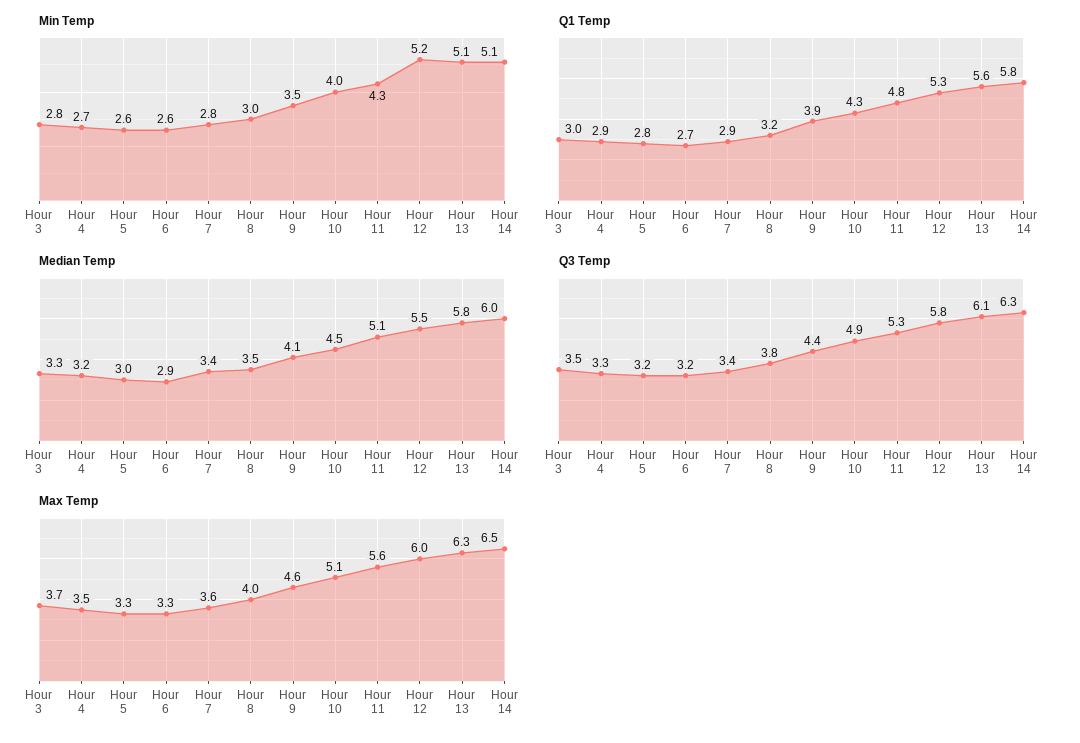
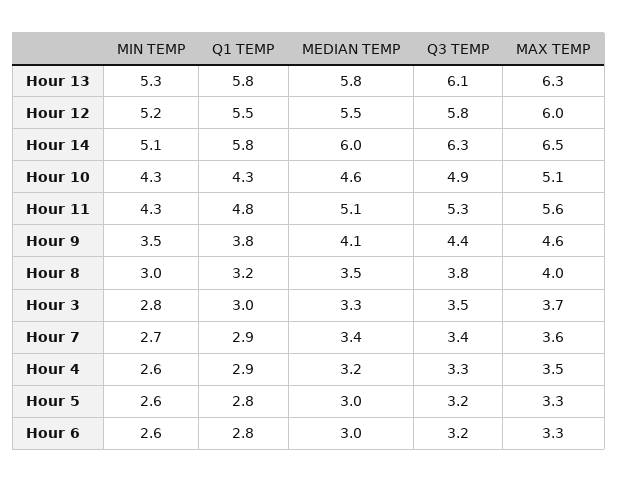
Min Temp, Hour 4: 2.7 -> 2.6
Min Temp, Hour 7: 2.8 -> 2.7
Min Temp, Hour 10: 4 -> 4.3
Min Temp, Hour 13: 5.1 -> 5.3
Q1 Temp, Hour 6: 2.7 -> 2.8
Q1 Temp, Hour 9: 3.9 -> 3.8
Q1 Temp, Hour 12: 5.3 -> 5.5
Q1 Temp, Hour 13: 5.6 -> 5.8
Median Temp, Hour 6: 2.9 -> 3
Median Temp, Hour 10: 4.5 -> 4.6

